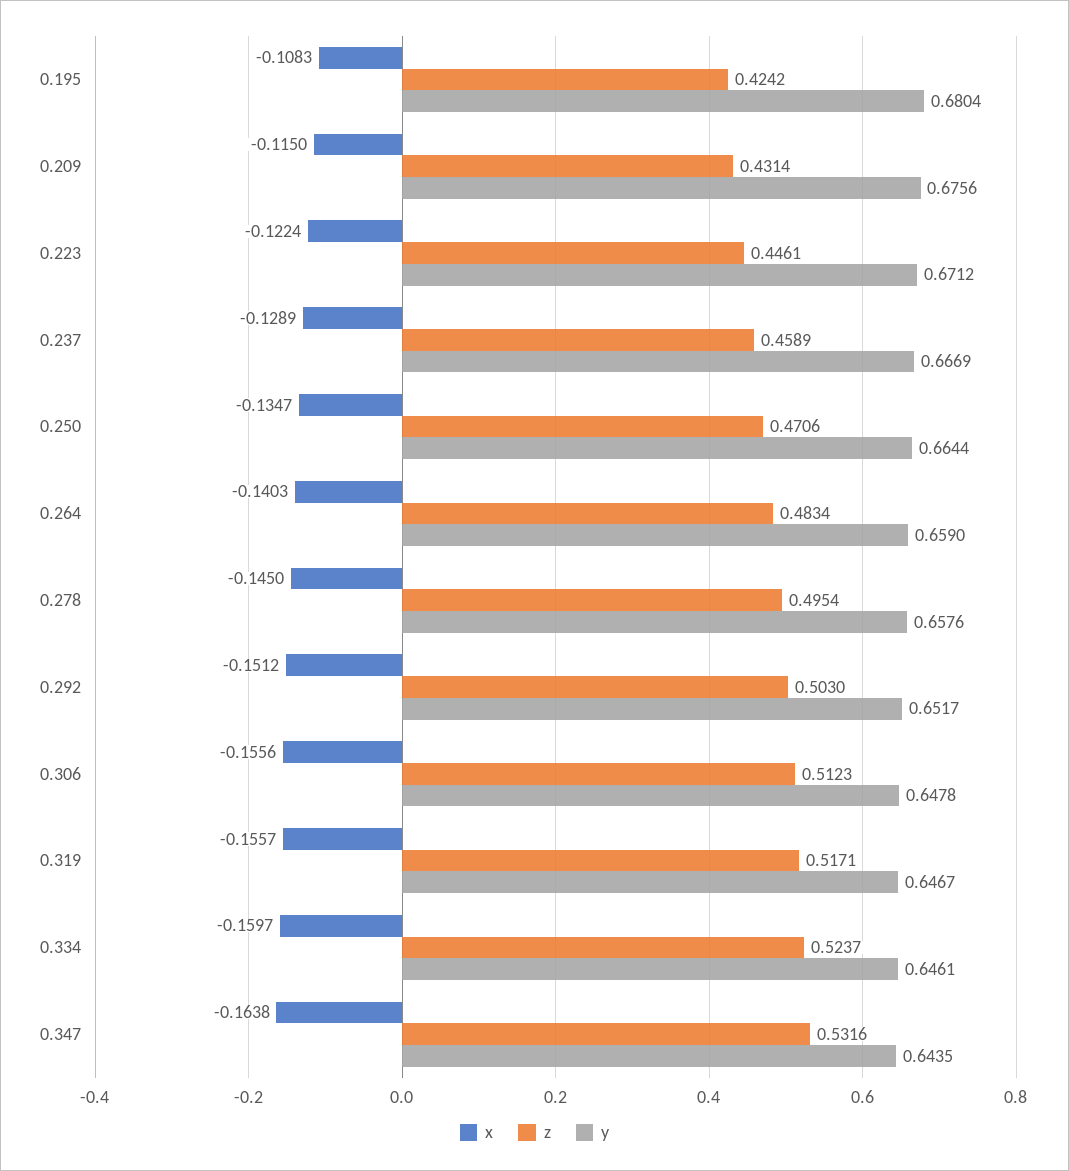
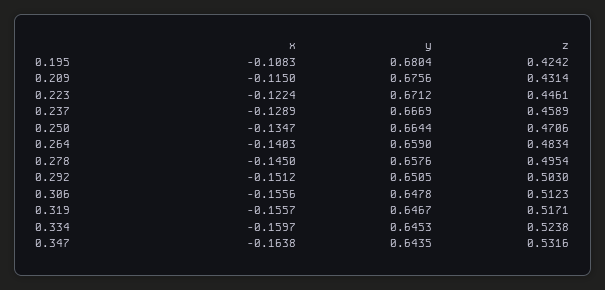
y, 0.292: 0.6517 -> 0.6505
z, 0.334: 0.5237 -> 0.5238
y, 0.334: 0.6461 -> 0.6453

